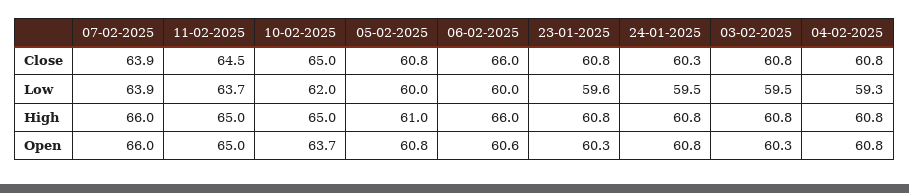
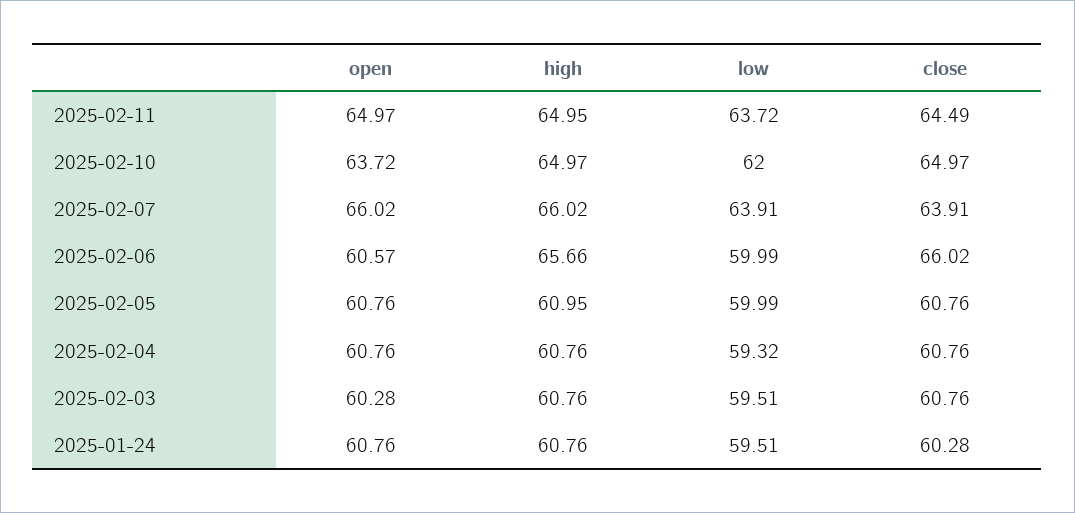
23-01-2025, Close: 60.8 -> none
23-01-2025, Low: 59.6 -> none
06-02-2025, High: 66 -> 65.66
23-01-2025, High: 60.8 -> none
23-01-2025, Open: 60.3 -> none

